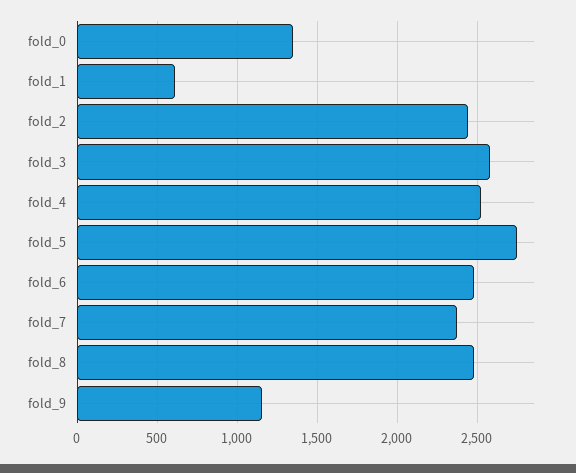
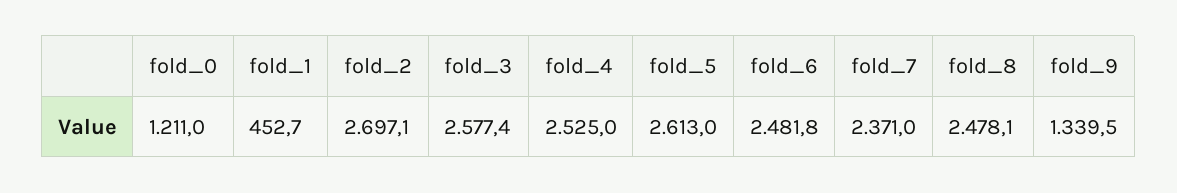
fold_0: 1350 -> 1211
fold_1: 600 -> 452.7
fold_2: 2450 -> 2697.1
fold_5: 2750 -> 2613
fold_9: 1150 -> 1339.5

